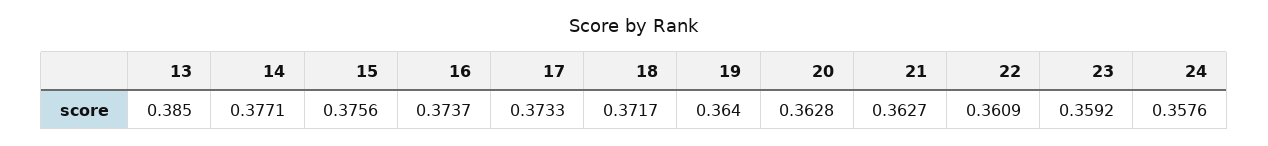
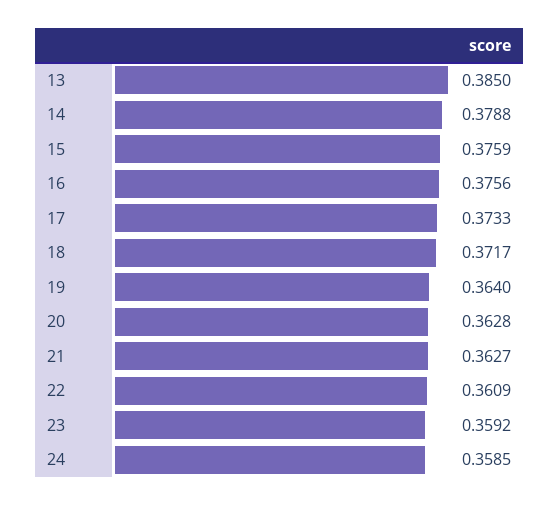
14: 0.3771 -> 0.3788
15: 0.3756 -> 0.3759
16: 0.3737 -> 0.3756
24: 0.3576 -> 0.3585

